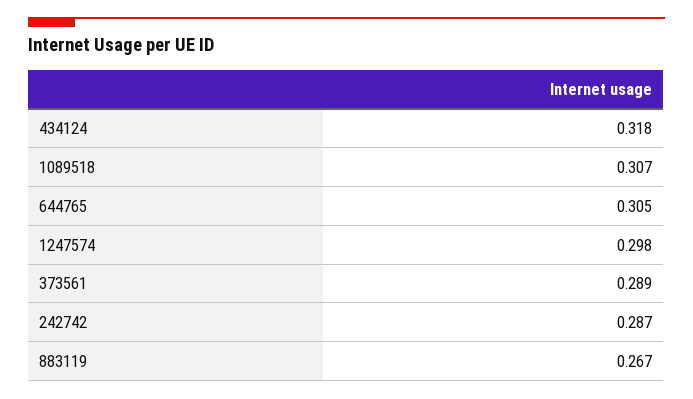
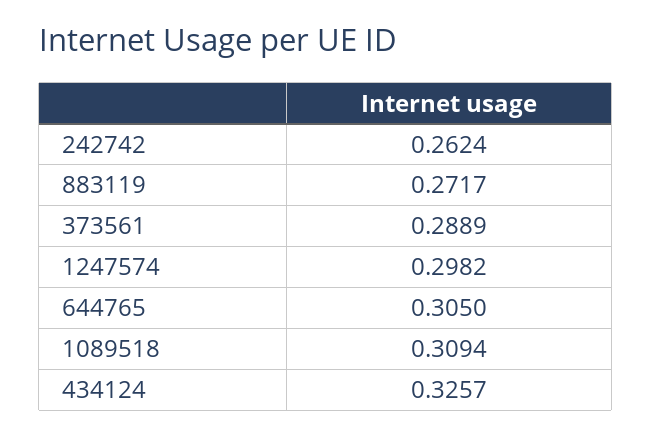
434124: 0.318 -> 0.3257
1089518: 0.307 -> 0.3094
242742: 0.287 -> 0.2624
883119: 0.267 -> 0.2717

